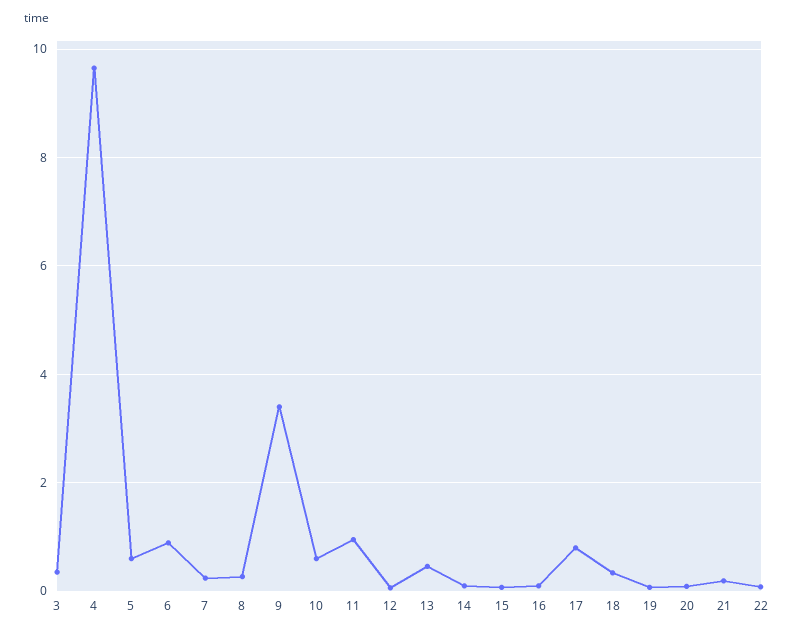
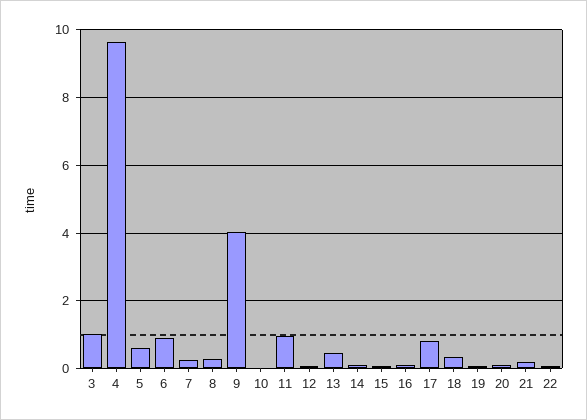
3: 0.4 -> 1
9: 3.4 -> 4
10: 0.6 -> 0

